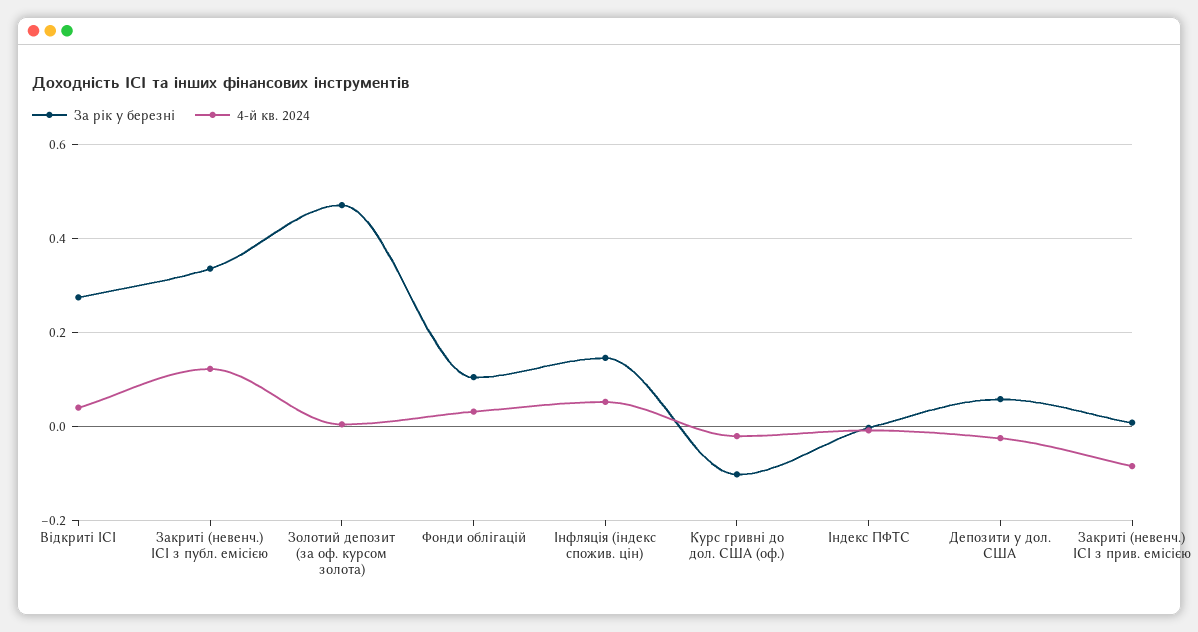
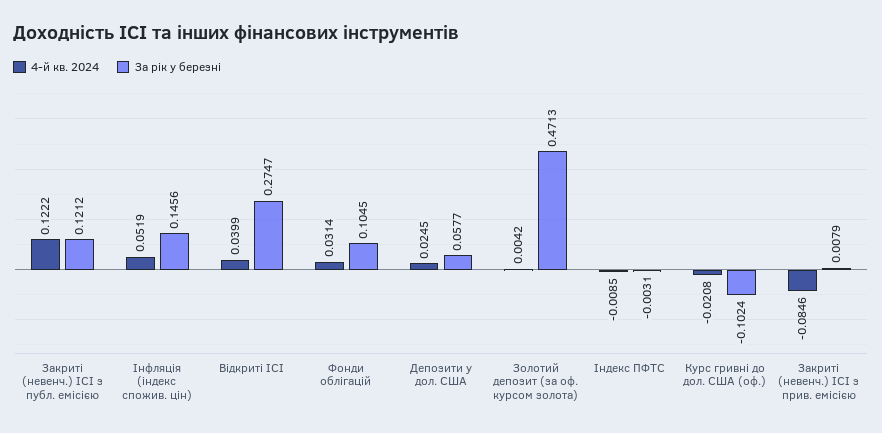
За рік у березні, Закриті (невенч.) ІСІ з публ. емісією: 0.34 -> 0.1212
4-й кв. 2024, Депозити у дол. США: -0.02 -> 0.0245

